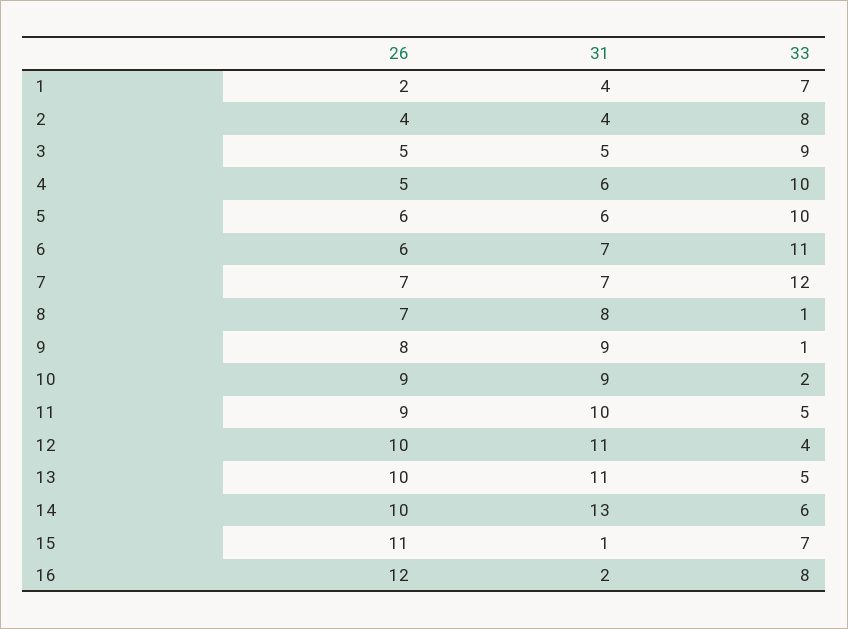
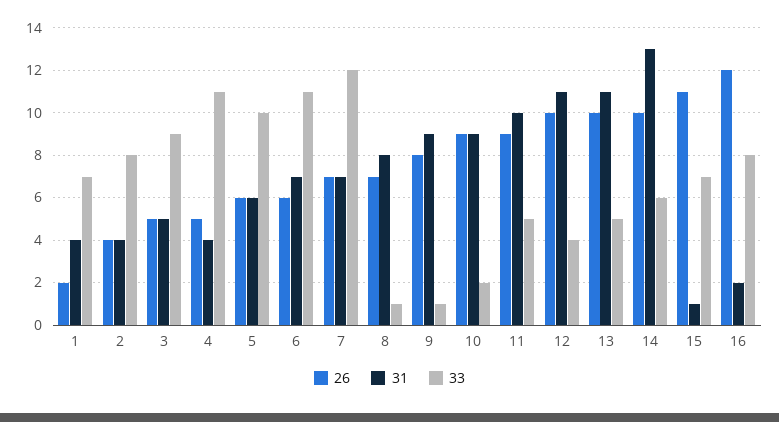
31, 4: 6 -> 4
33, 4: 10 -> 11

